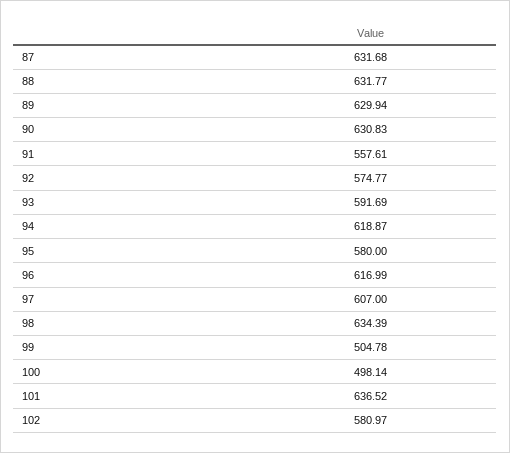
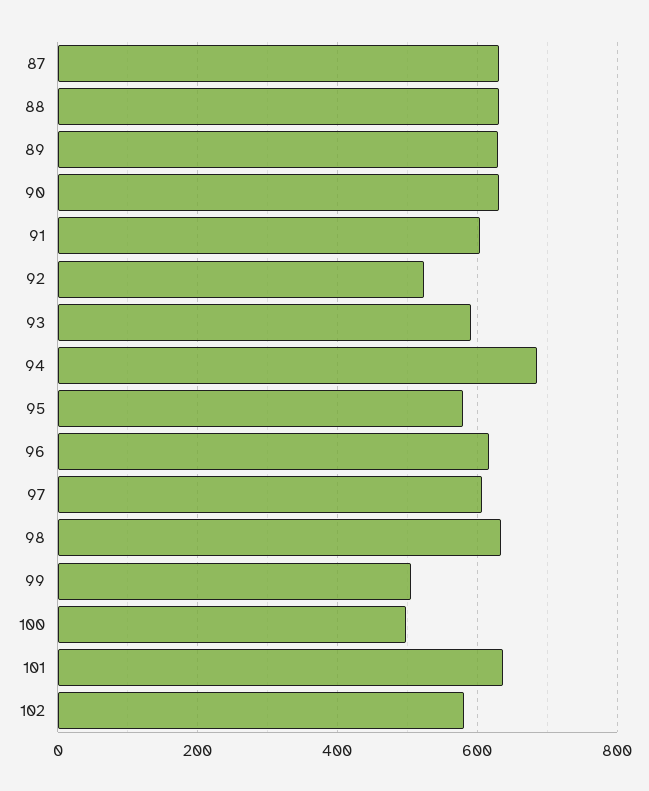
91: 557.61 -> 600
92: 574.77 -> 520
94: 618.87 -> 680

